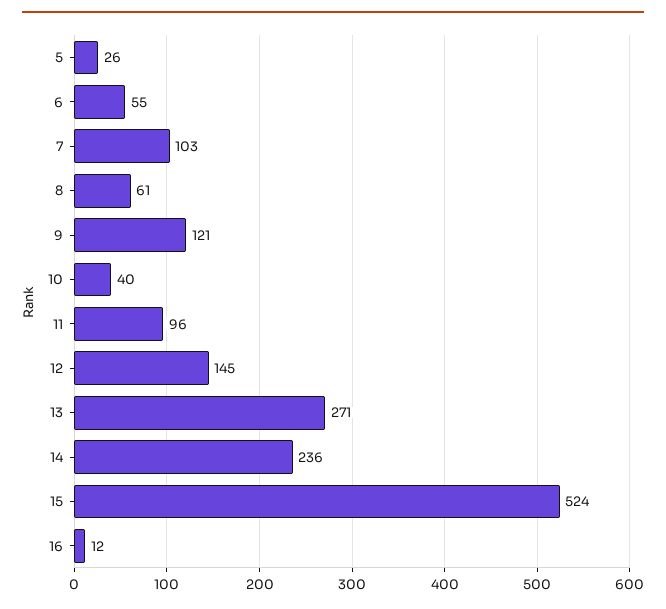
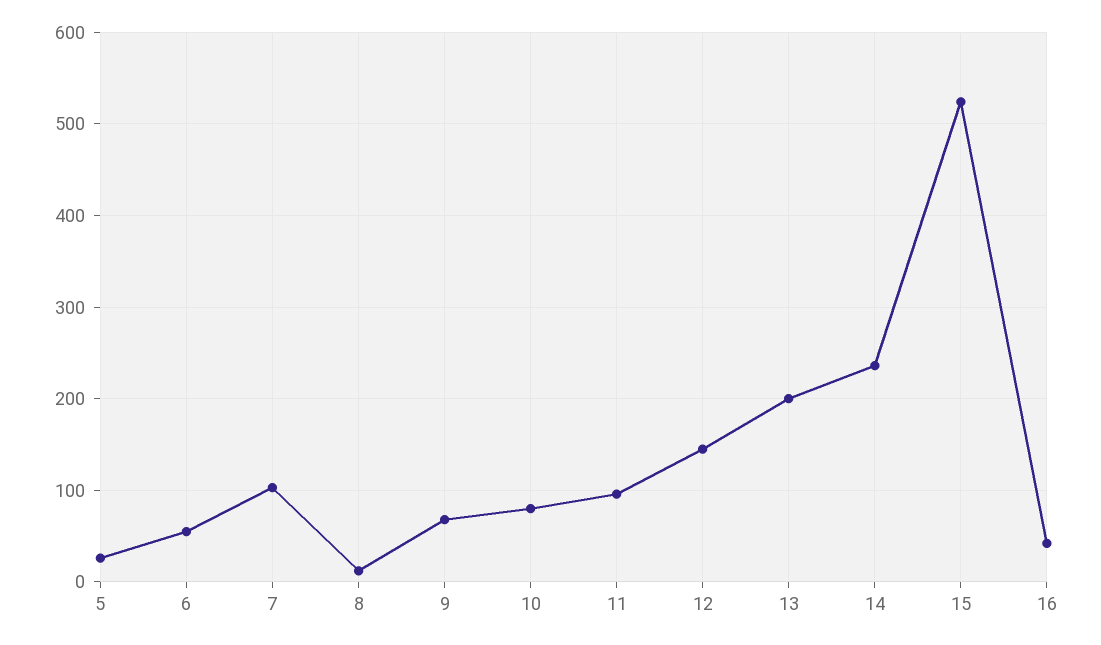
8: 61 -> 10
9: 121 -> 70
10: 40 -> 80
13: 271 -> 200
16: 12 -> 40

